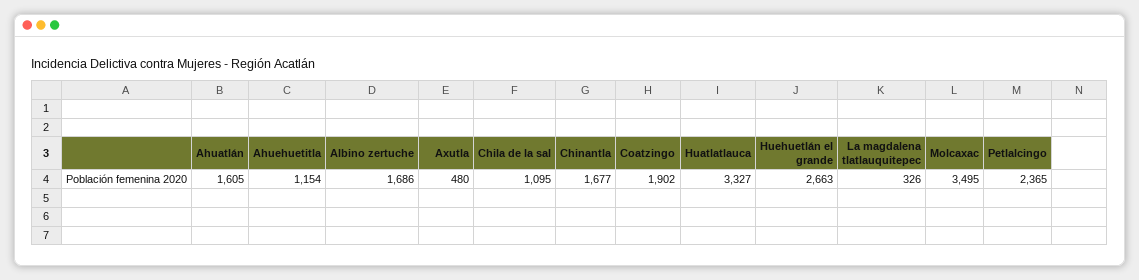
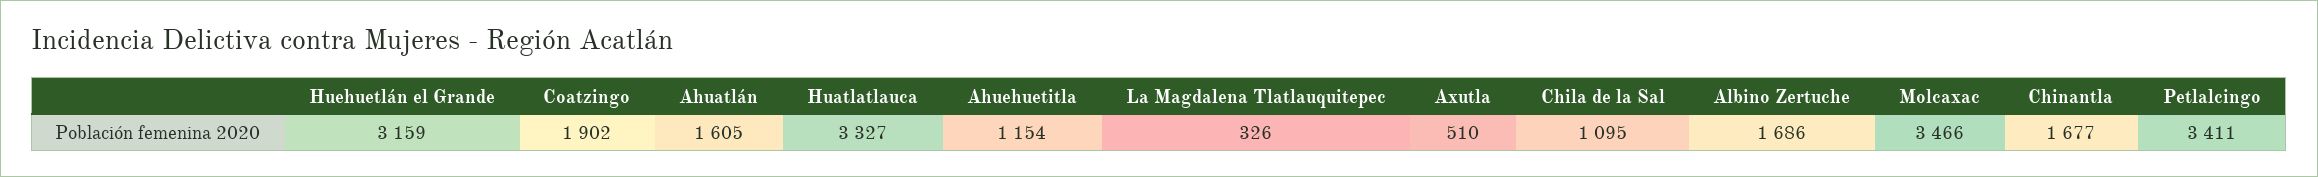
Axutla: 480 -> 510
Huehuetlán el grande: 2663 -> 3159
Molcaxac: 3495 -> 3466
Petlalcingo: 2365 -> 3411

